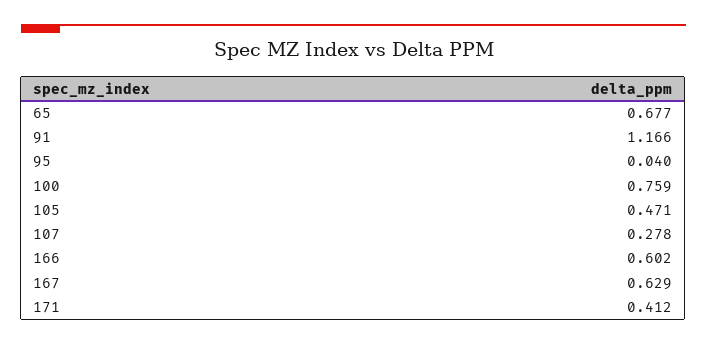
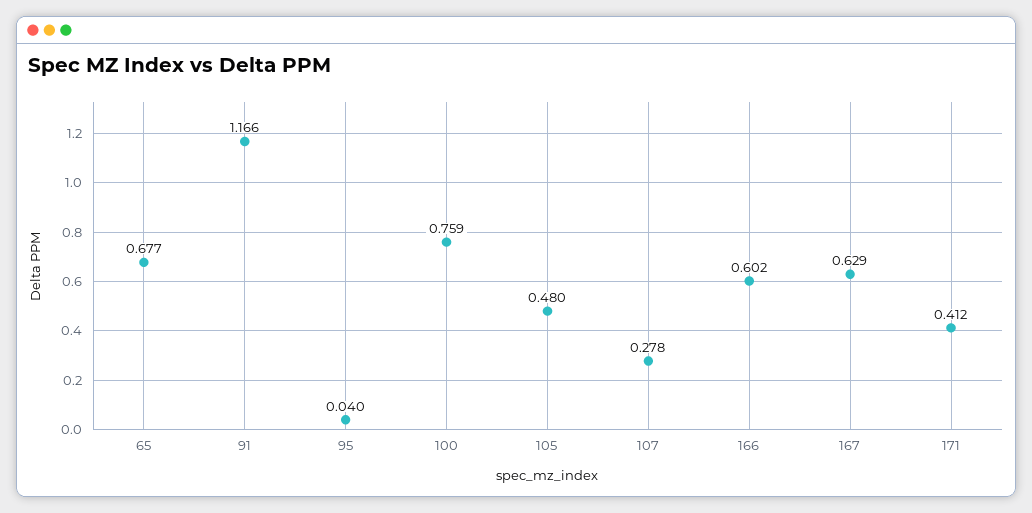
105: 0.471 -> 0.48

